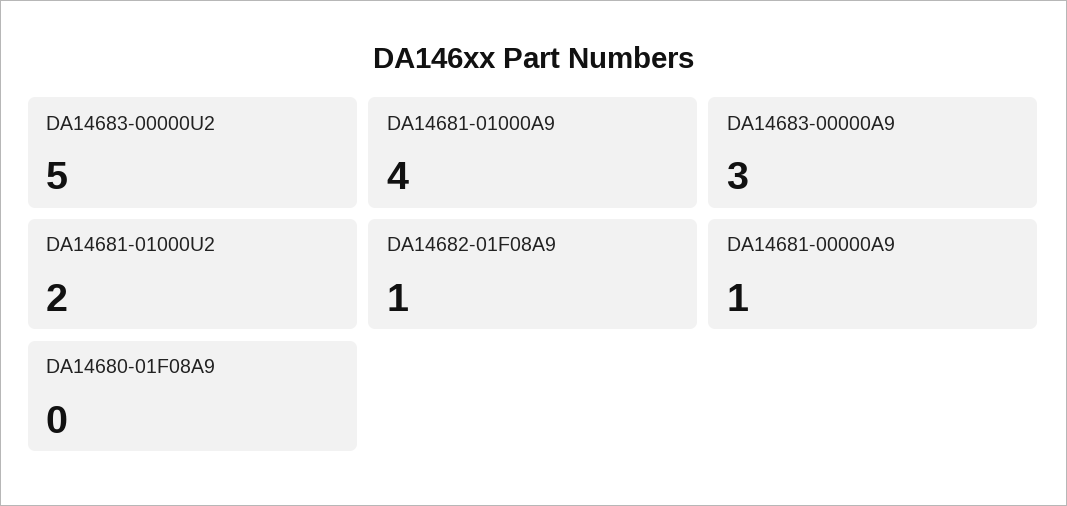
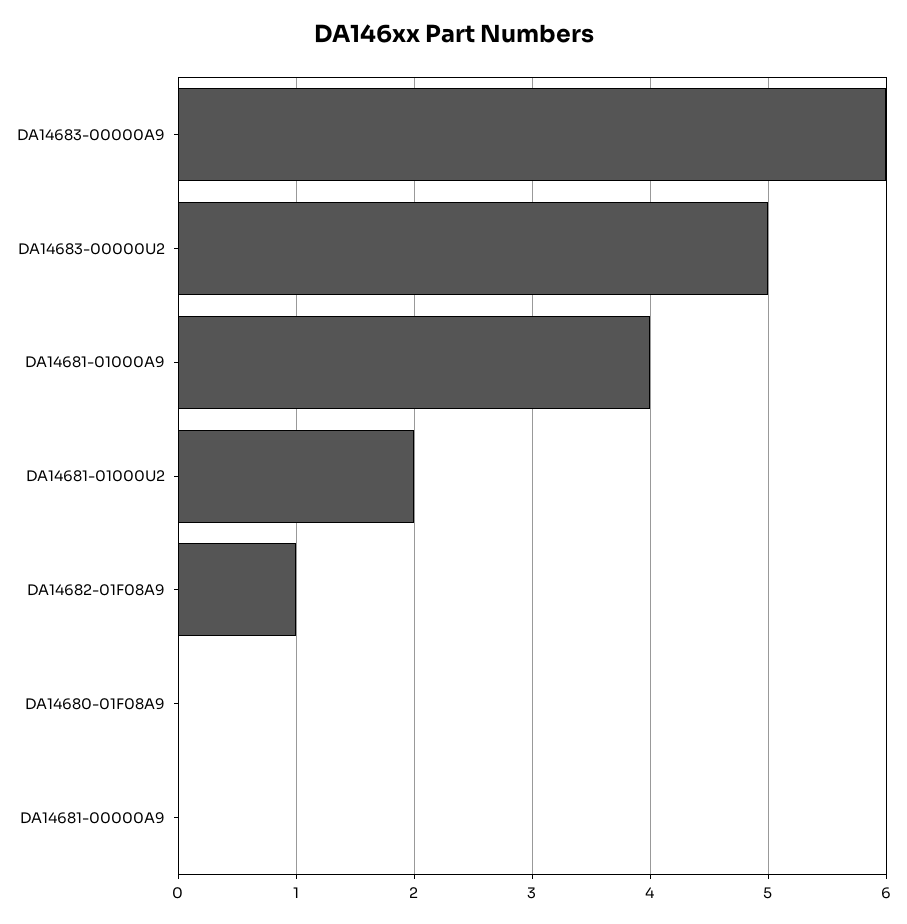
DA14683-00000A9: 3 -> 6
DA14681-00000A9: 1 -> 0

